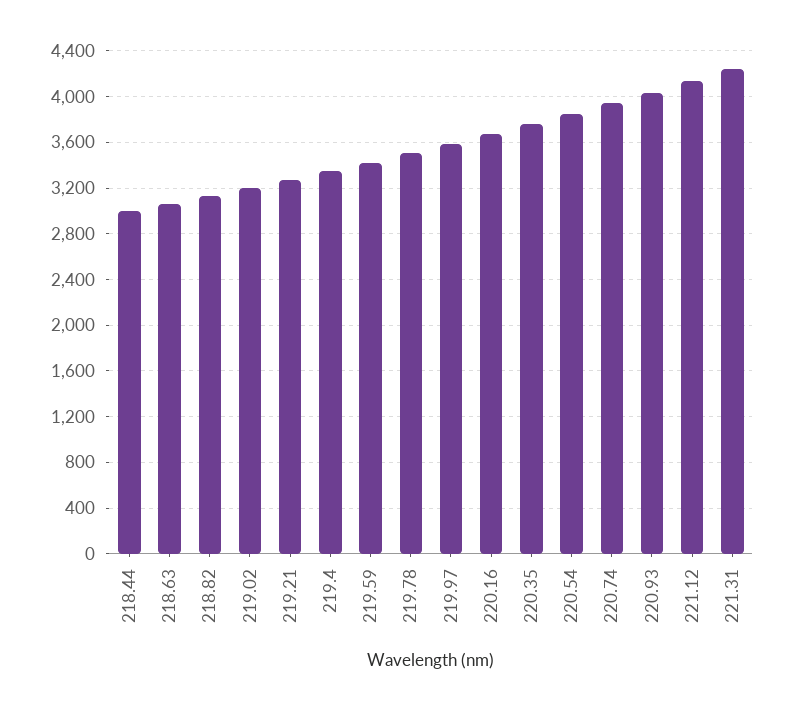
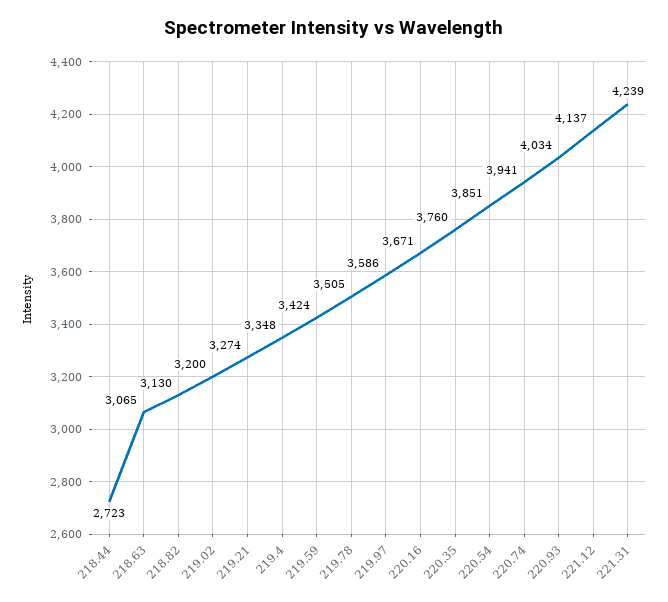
218.44: 3000 -> 2723

